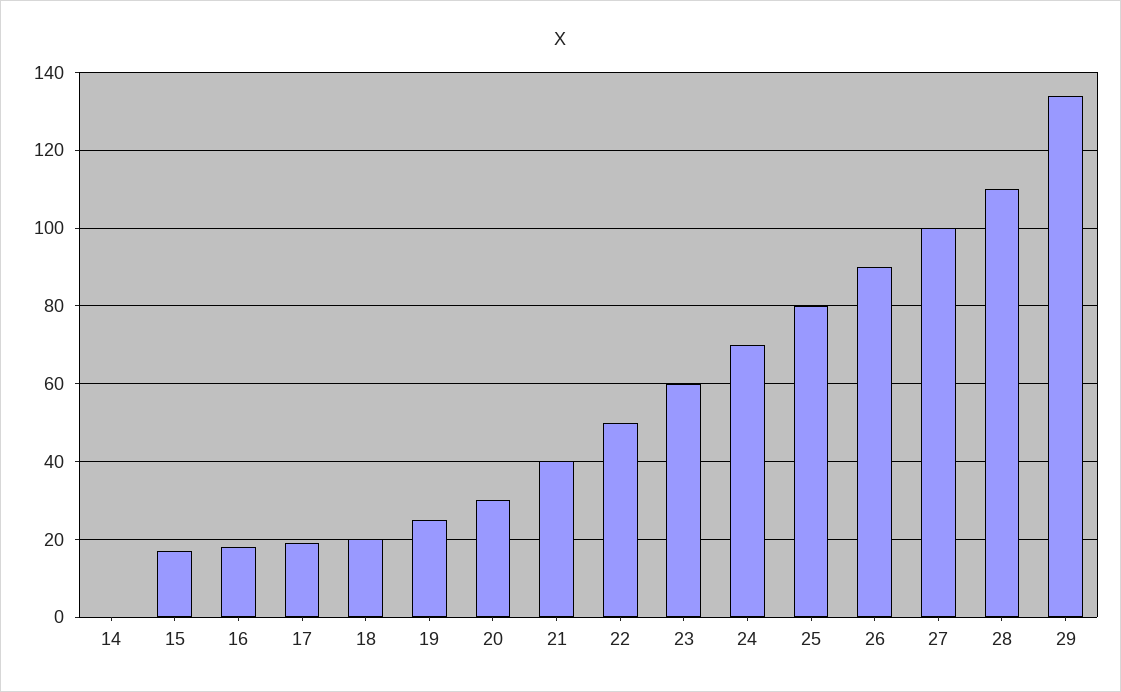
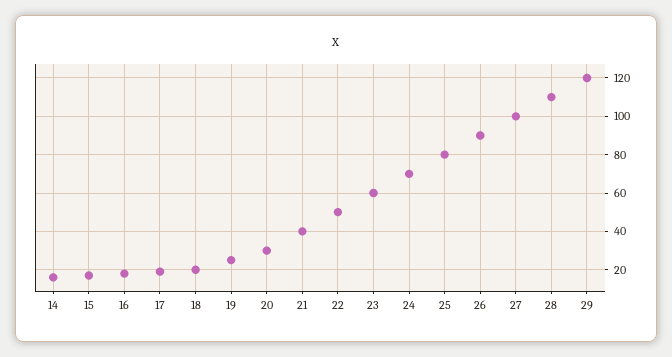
14: 0 -> 15
29: 135 -> 120

